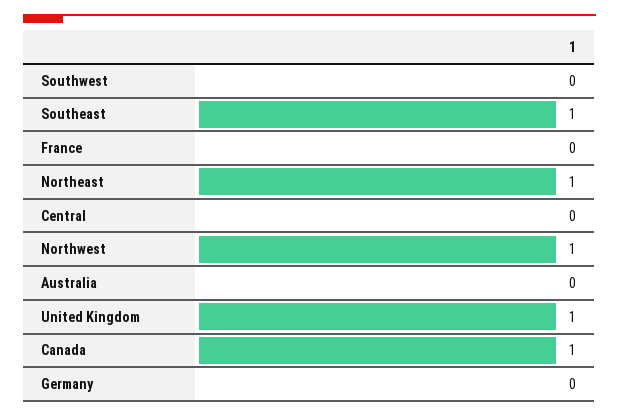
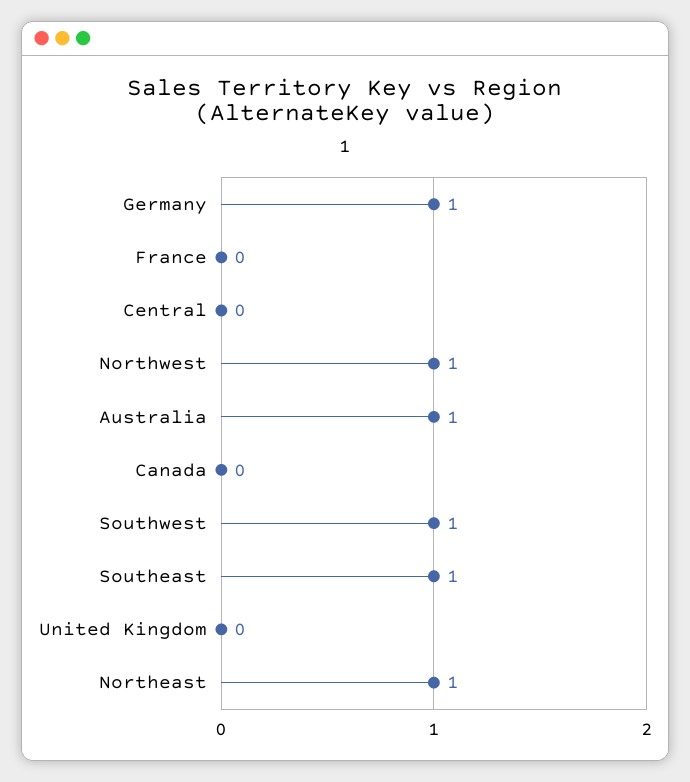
Southwest: 0 -> 1
Australia: 0 -> 1
United Kingdom: 1 -> 0
Canada: 1 -> 0
Germany: 0 -> 1

